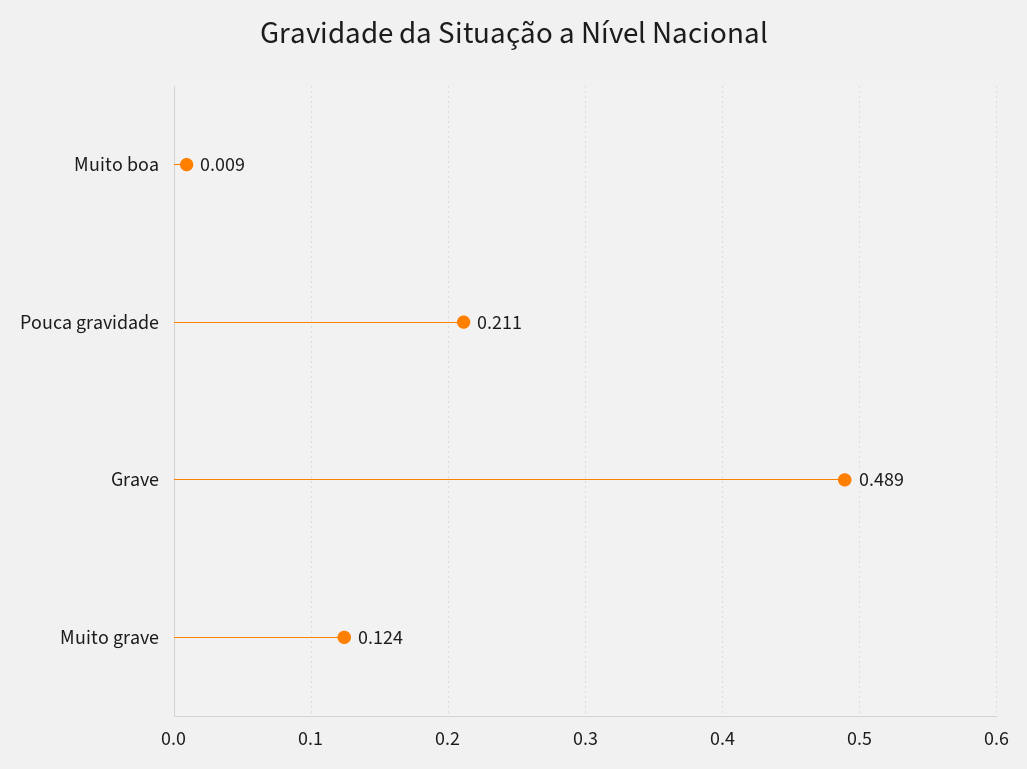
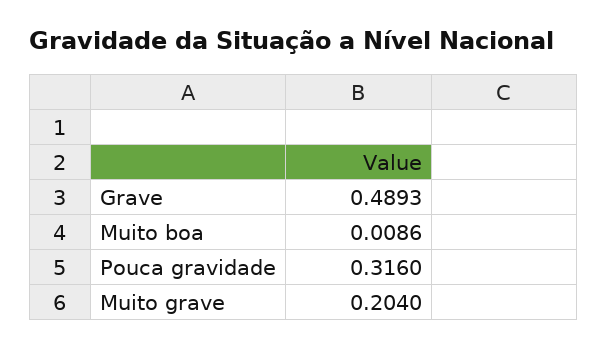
Pouca gravidade: 0.211 -> 0.316
Muito grave: 0.124 -> 0.204

